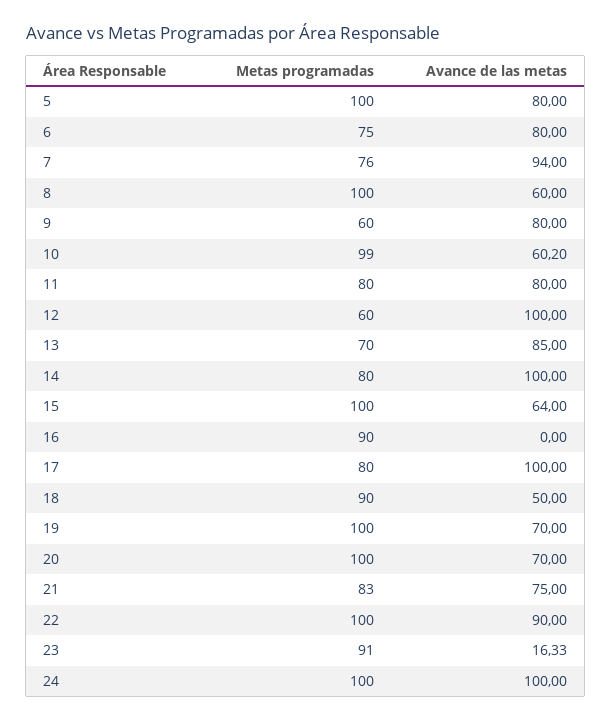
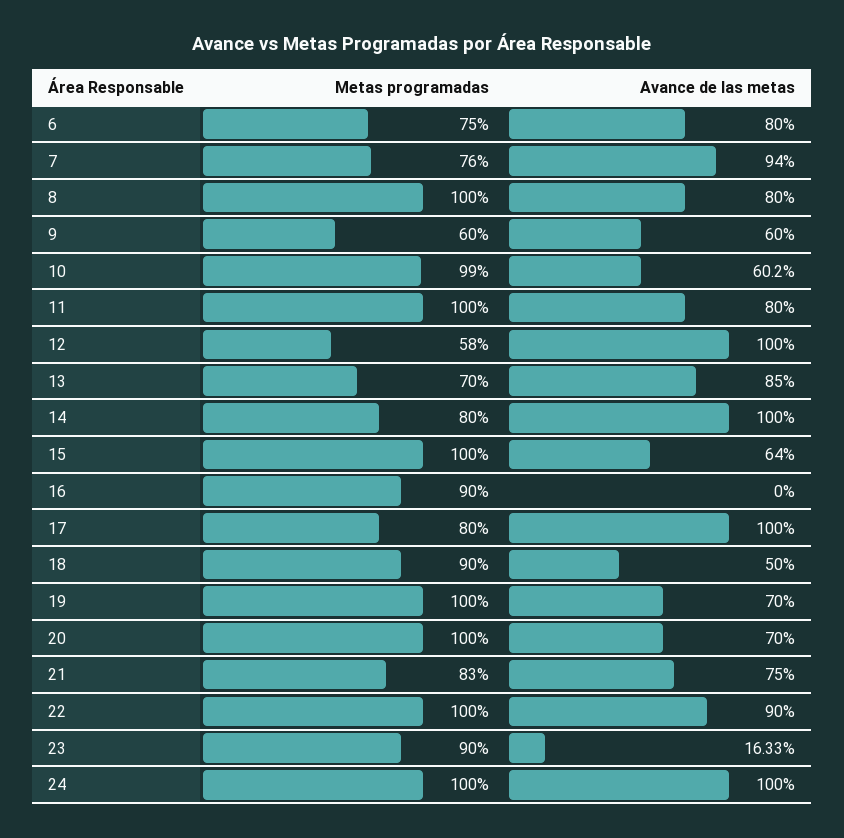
Metas programadas, 5: 100 -> none
Avance de las metas, 5: 80 -> none
Avance de las metas, 8: 60 -> 80
Avance de las metas, 9: 80 -> 60
Metas programadas, 11: 80 -> 100
Metas programadas, 12: 60 -> 58
Metas programadas, 23: 91 -> 90

